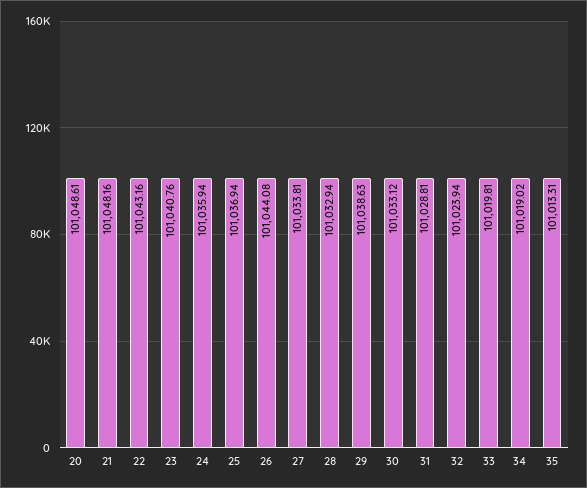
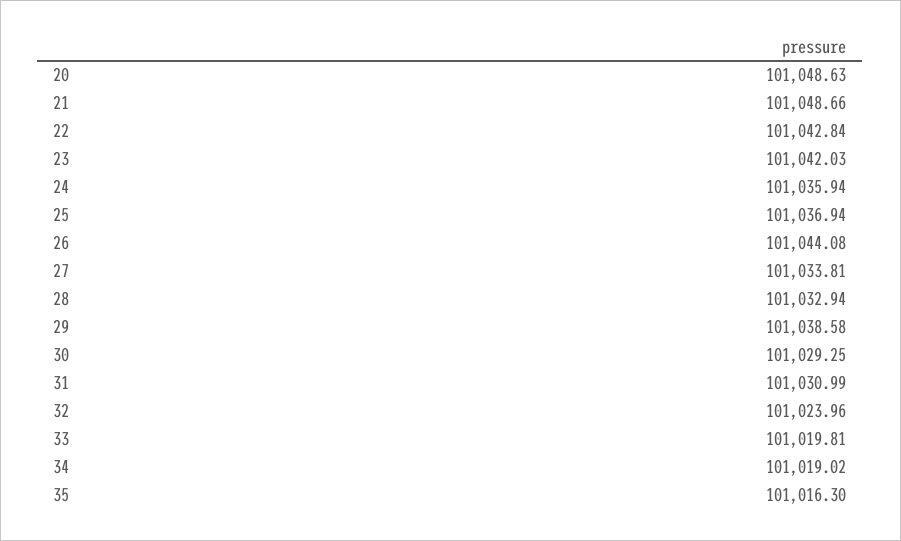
20: 101048.61 -> 101048.63
21: 101048.16 -> 101048.66
22: 101043.16 -> 101042.84
23: 101040.76 -> 101042.03
29: 101038.63 -> 101038.58
30: 101033.12 -> 101029.25
31: 101028.81 -> 101030.99
32: 101023.94 -> 101023.96
35: 101013.31 -> 101016.3

